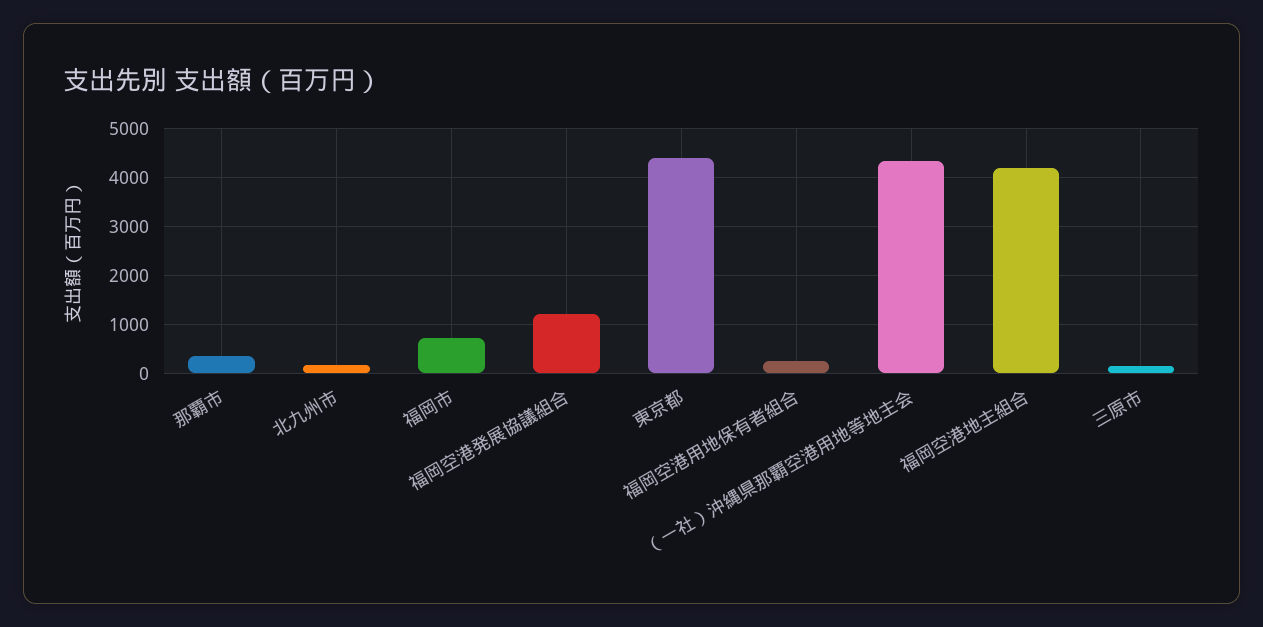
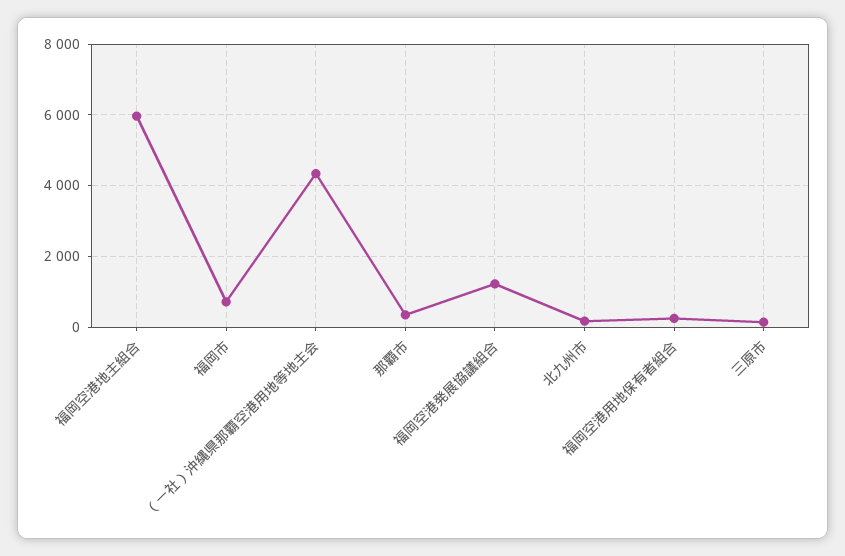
東京都: 4400 -> none
福岡空港地主組合: 4200 -> 6000

